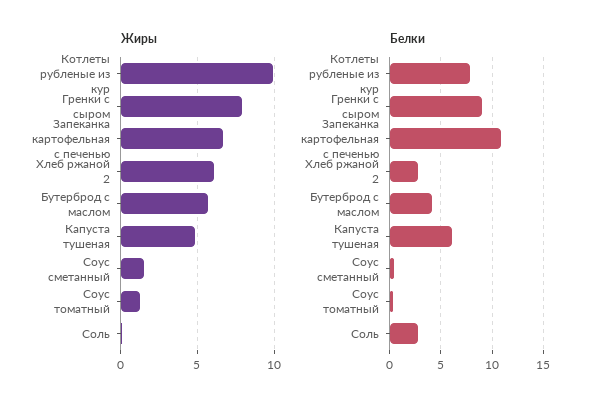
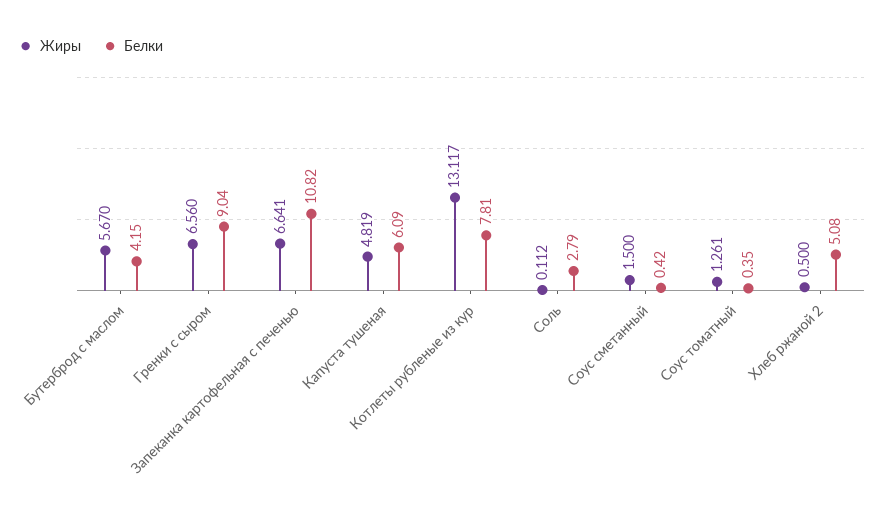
Жиры, Котлеты рубленые из кур: 10 -> 13.117
Жиры, Гренки с сыром: 8 -> 6.56
Жиры, Хлеб ржаной 2: 6 -> 0.5
Белки, Хлеб ржаной 2: 3 -> 5.08

